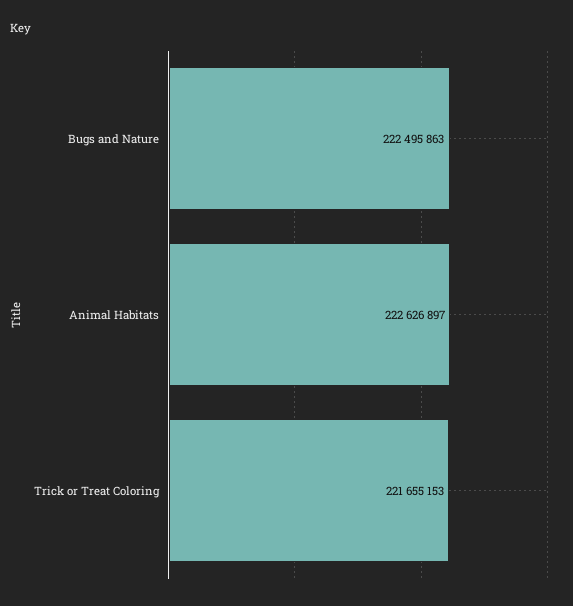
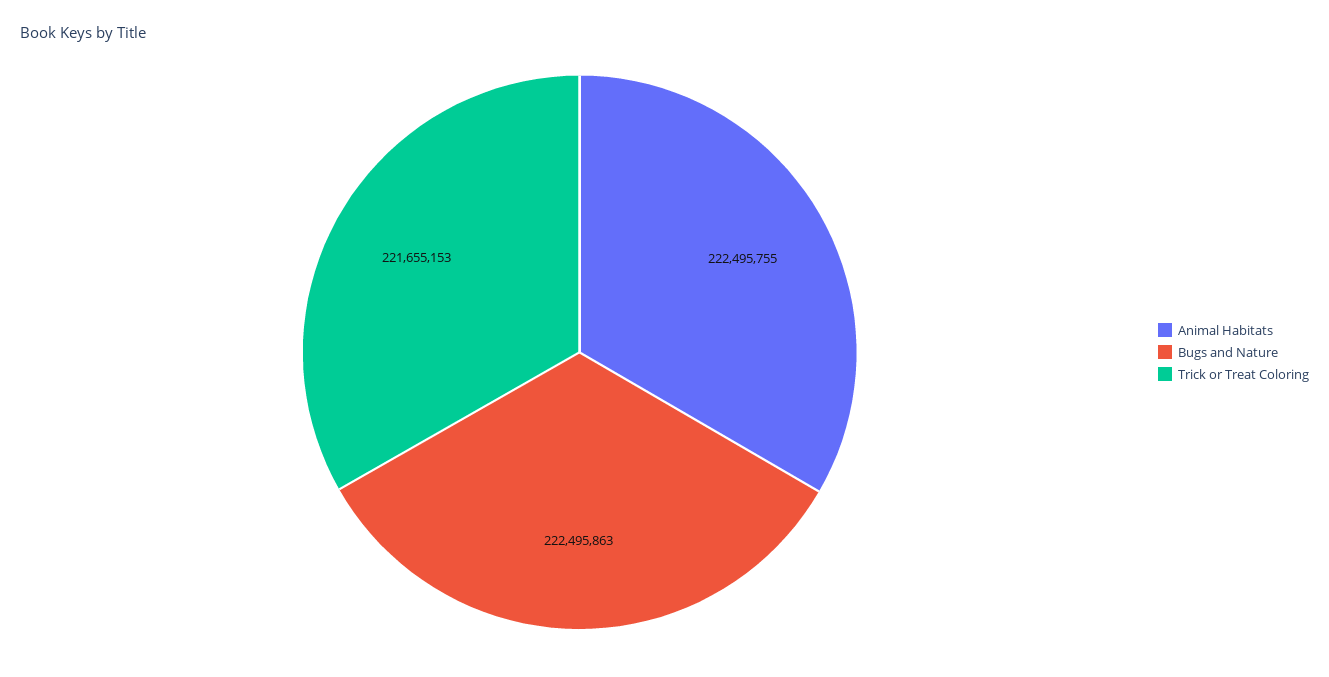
Animal Habitats: 222626897 -> 222495755

